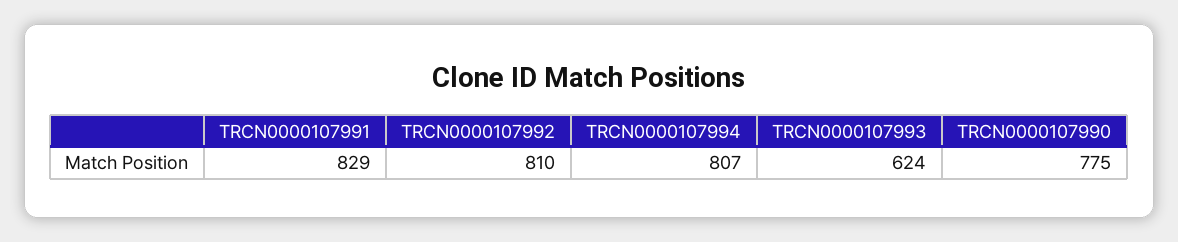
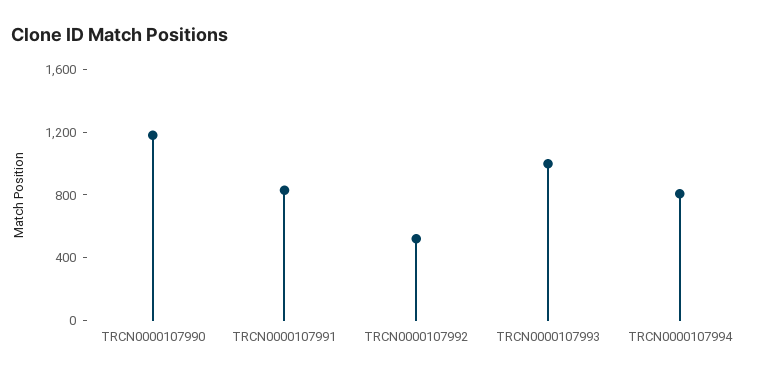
TRCN0000107992: 810 -> 500
TRCN0000107993: 624 -> 1000
TRCN0000107990: 775 -> 1200

